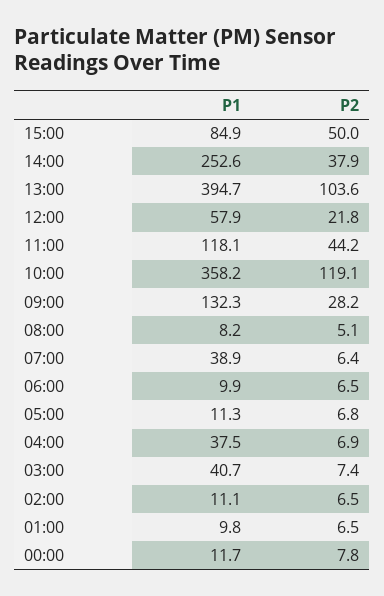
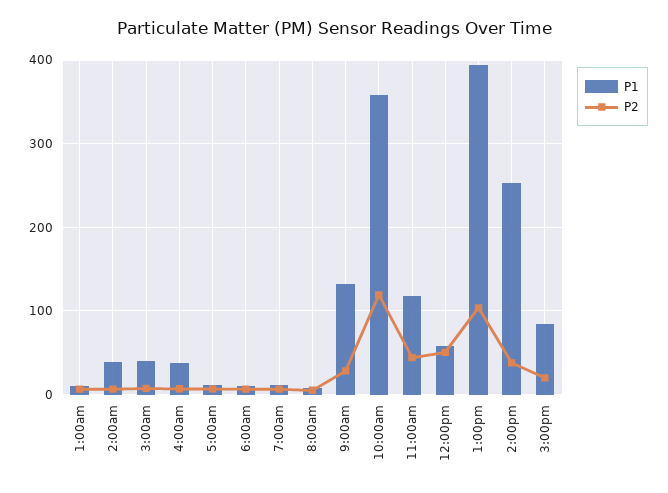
P2, 15:00: 50 -> 20
P2, 12:00: 21.8 -> 50
P1, 07:00: 38.9 -> 10
P1, 02:00: 11.1 -> 40
P1, 00:00: 11.7 -> none
P2, 00:00: 7.8 -> none

